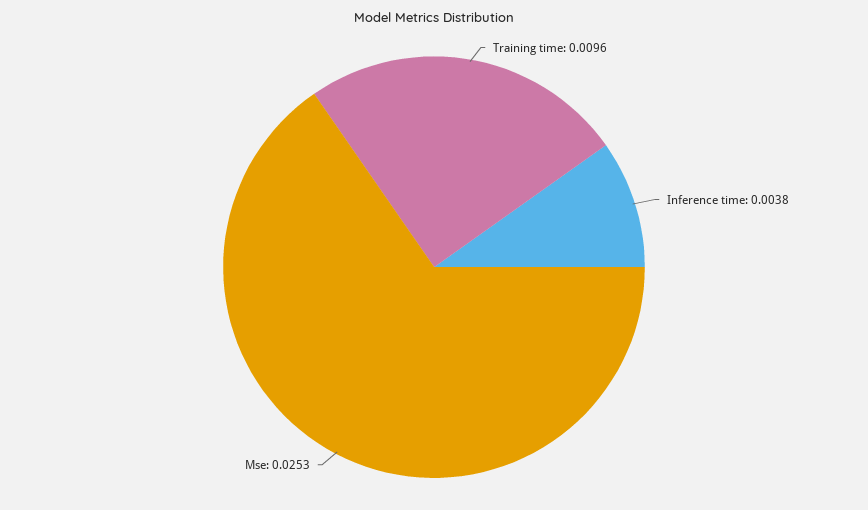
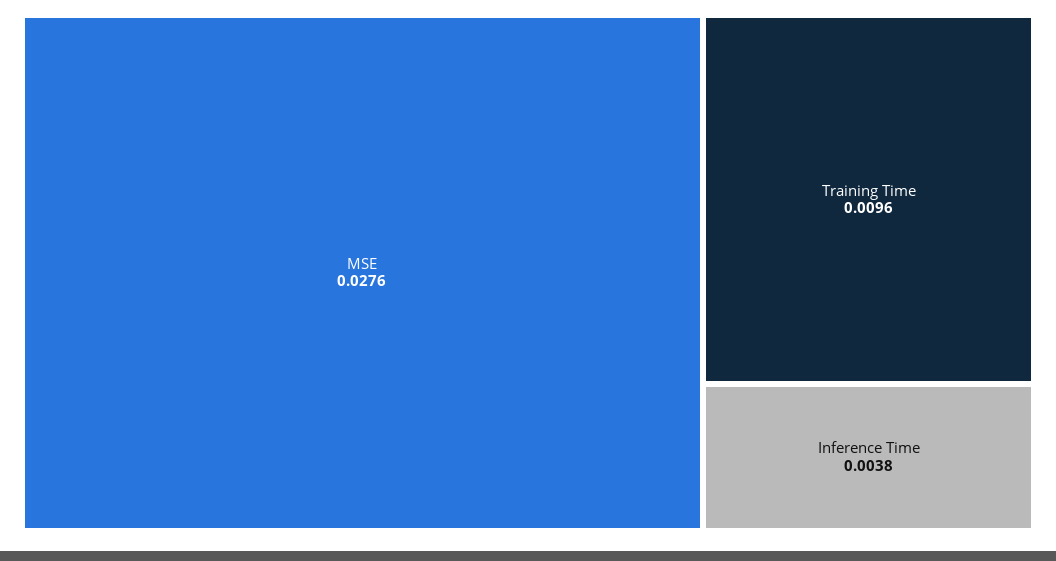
Mse: 0.0253 -> 0.0276

